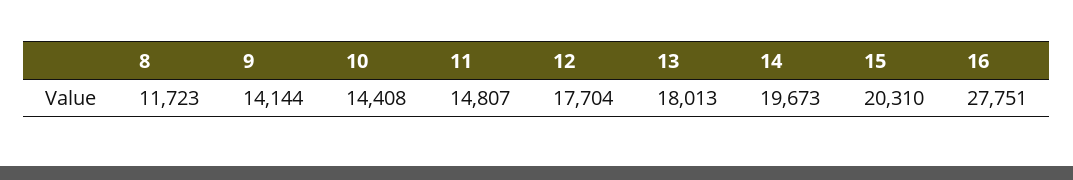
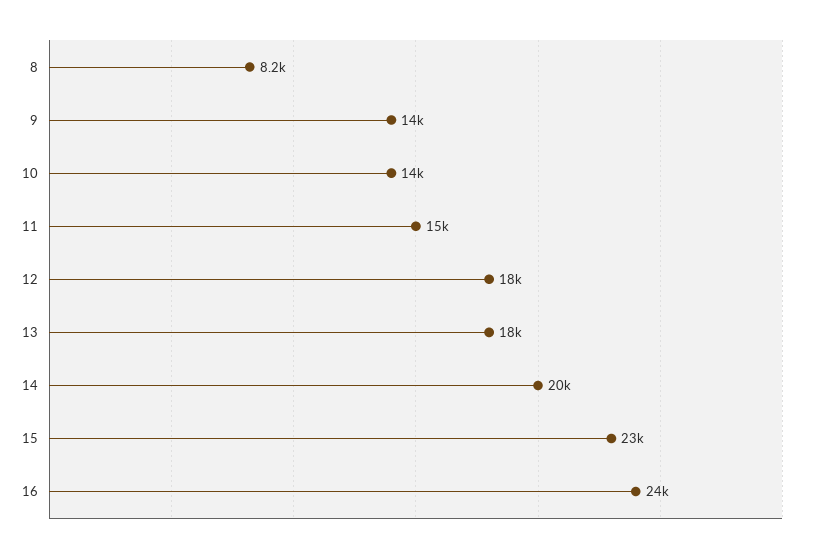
8: 11723 -> 8200
15: 20310 -> 23000
16: 27751 -> 24000

